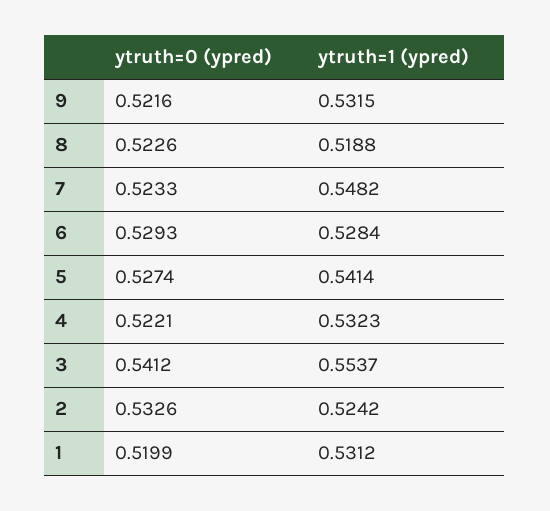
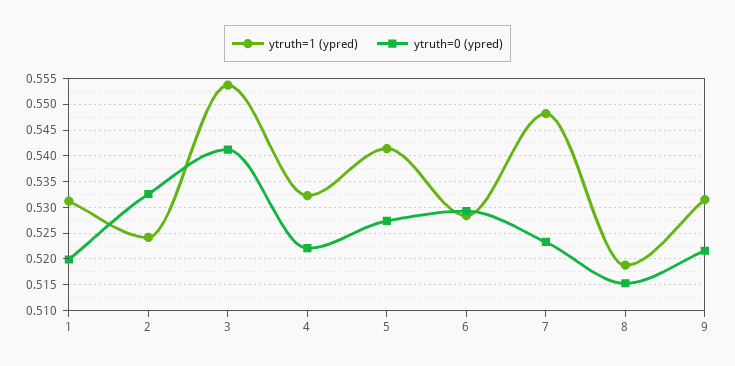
ytruth=0 (ypred), 8: 0.5226 -> 0.515

